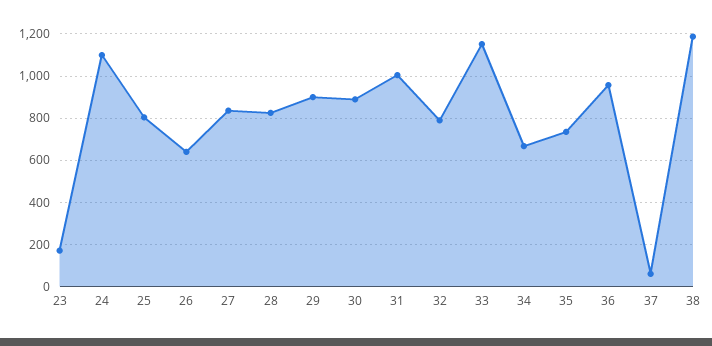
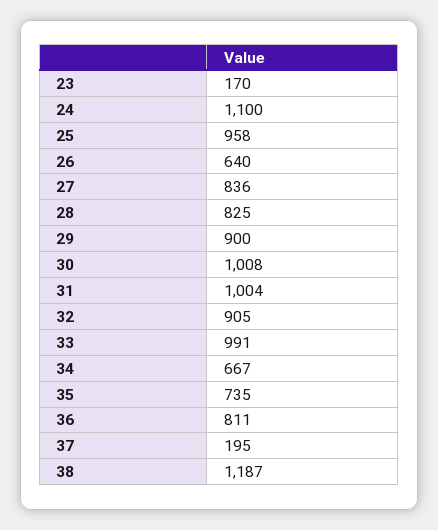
25: 800 -> 958
30: 900 -> 1008
32: 800 -> 905
33: 1150 -> 991
36: 950 -> 811
37: 50 -> 195

